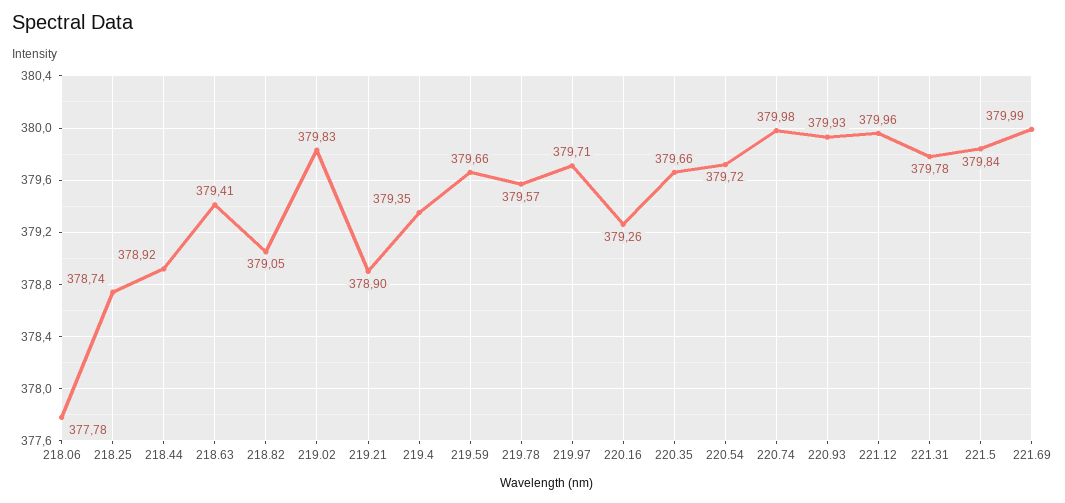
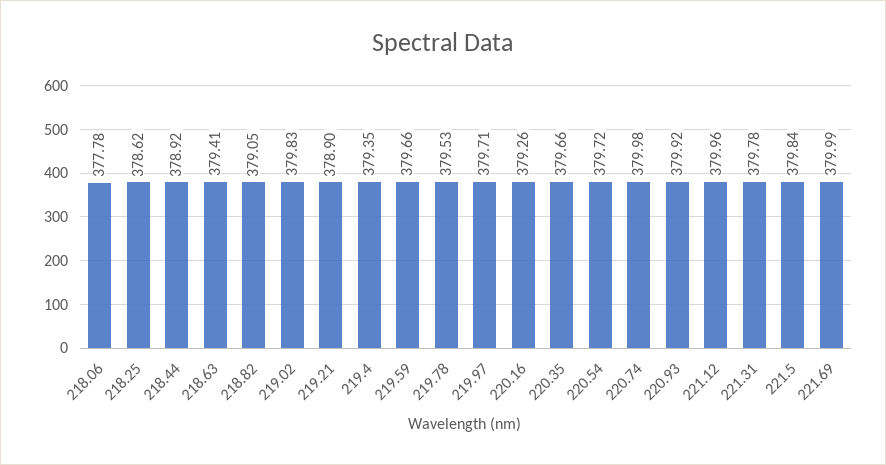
218.25: 378.74 -> 378.62
219.78: 379.57 -> 379.53
220.93: 379.93 -> 379.92

